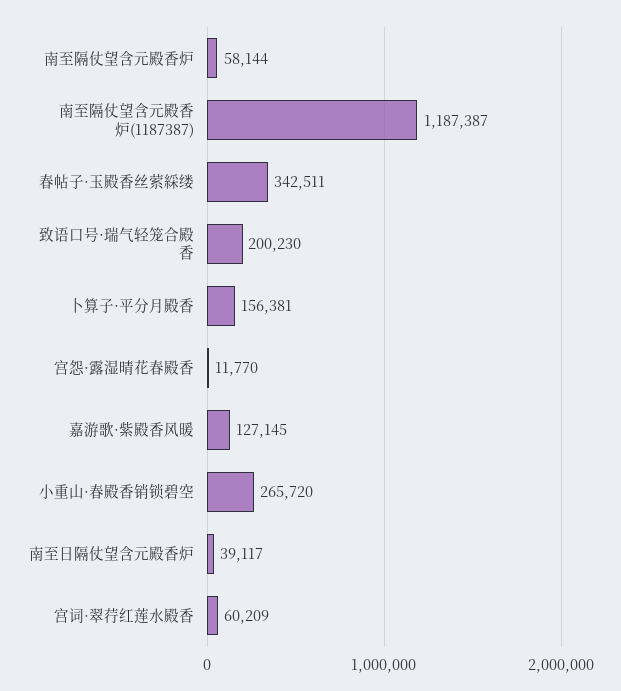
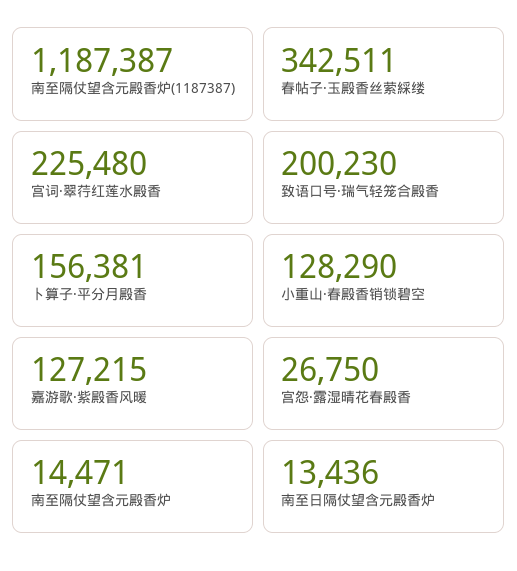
南至隔仗望含元殿香炉: 58144 -> 14471
宫怨·露湿晴花春殿香: 11770 -> 26750
嘉游歌·紫殿香风暖: 127145 -> 127215
小重山·春殿香销锁碧空: 265720 -> 128290
南至日隔仗望含元殿香炉: 39117 -> 13436
宫词·翠荇红莲水殿香: 60209 -> 225480

